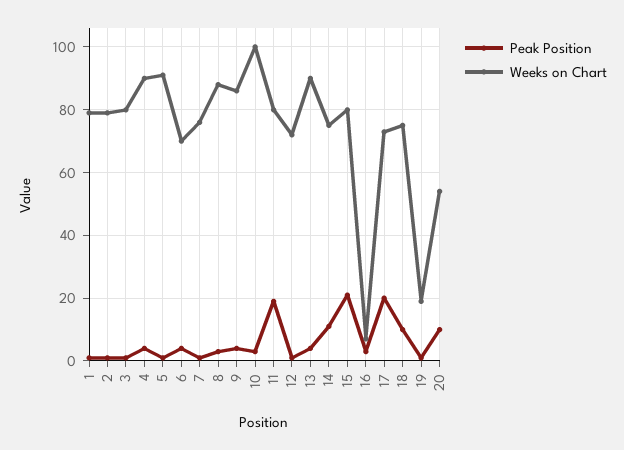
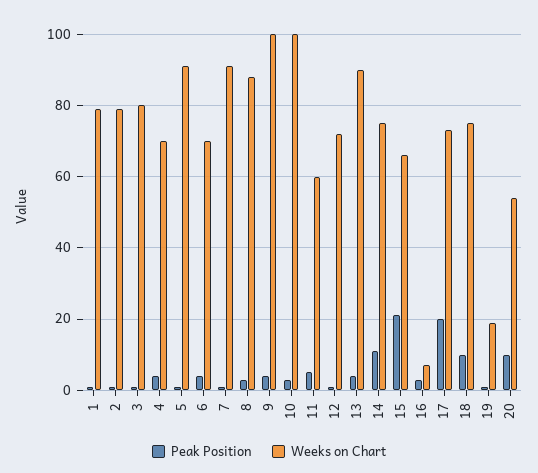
Weeks on Chart, 4: 90 -> 70
Weeks on Chart, 7: 75 -> 90
Weeks on Chart, 9: 85 -> 100
Peak Position, 11: 20 -> 5
Weeks on Chart, 11: 80 -> 60
Weeks on Chart, 15: 80 -> 65

